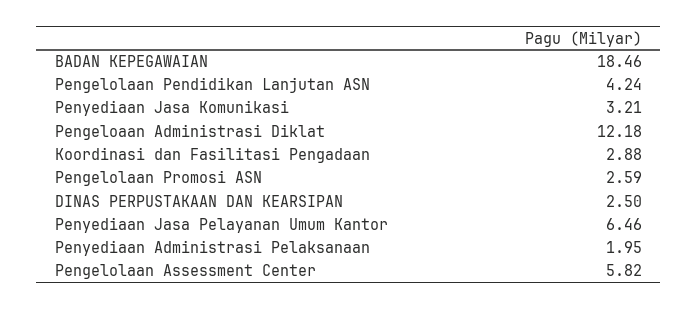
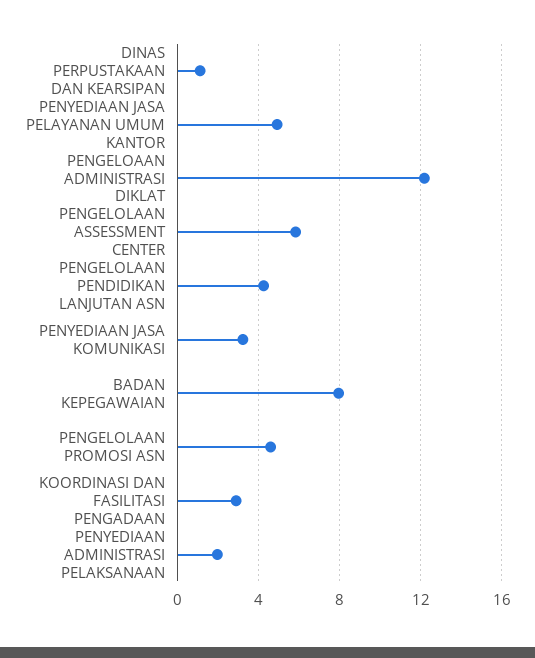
BADAN KEPEGAWAIAN: 18.46 -> 8
Pengelolaan Promosi ASN: 2.59 -> 4.5
DINAS PERPUSTAKAAN DAN KEARSIPAN: 2.5 -> 1
Penyediaan Jasa Pelayanan Umum Kantor: 6.46 -> 5

